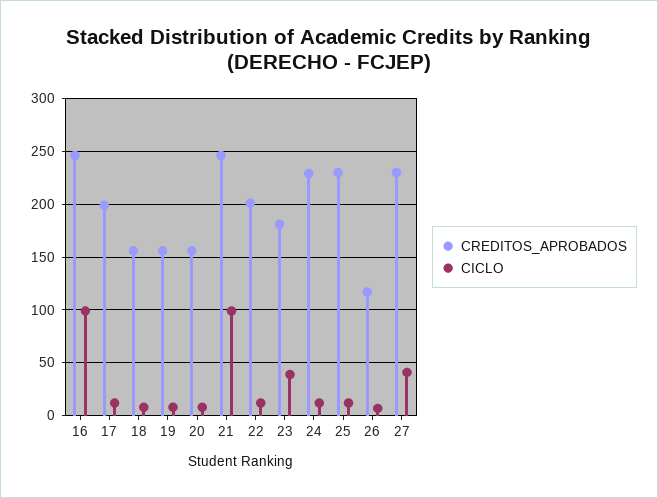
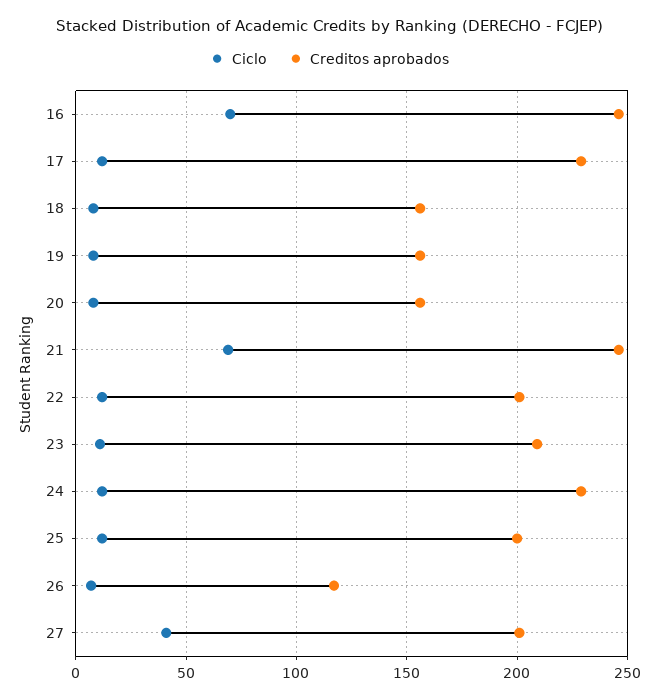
CICLO, 16: 100 -> 70
CREDITOS_APROBADOS, 17: 200 -> 230
CICLO, 21: 100 -> 70
CREDITOS_APROBADOS, 23: 180 -> 210
CICLO, 23: 40 -> 10
CREDITOS_APROBADOS, 25: 230 -> 200
CREDITOS_APROBADOS, 27: 230 -> 200

